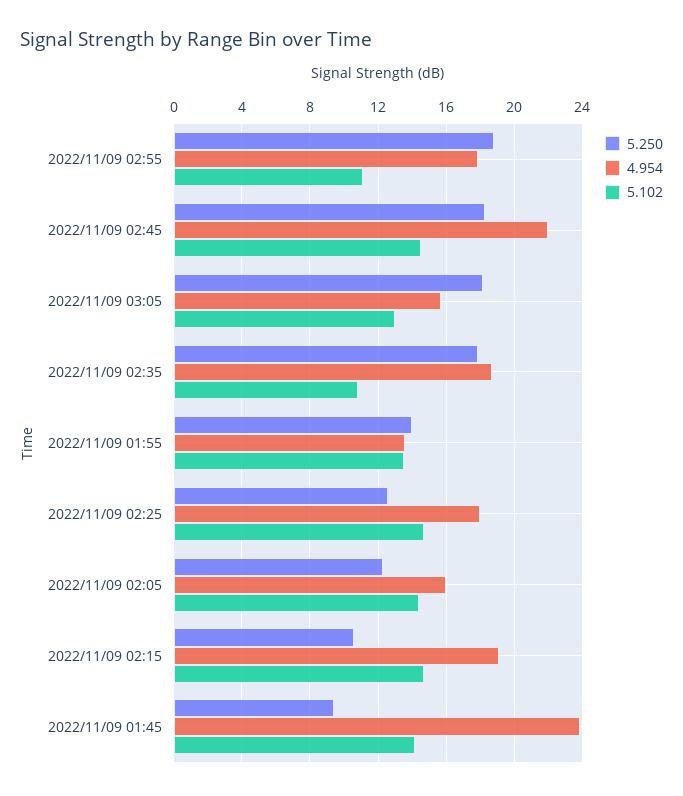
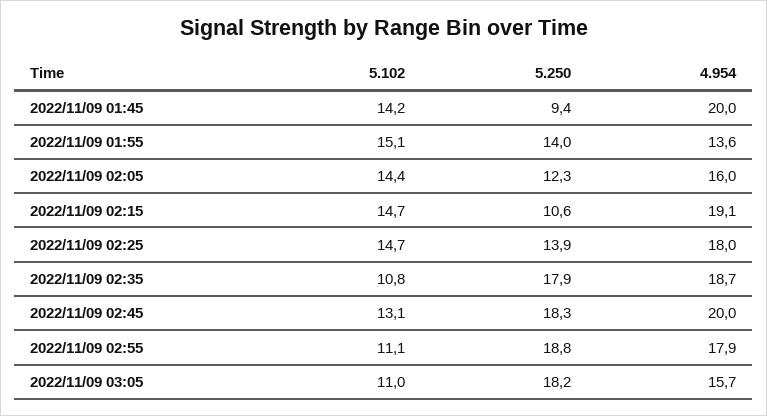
4.954, 2022/11/09 02:45: 22 -> 20
5.102, 2022/11/09 02:45: 14.5 -> 13.1
5.102, 2022/11/09 03:05: 13 -> 11
5.102, 2022/11/09 01:55: 13.5 -> 15.1
5.250, 2022/11/09 02:25: 12.5 -> 13.9
4.954, 2022/11/09 01:45: 24 -> 20

